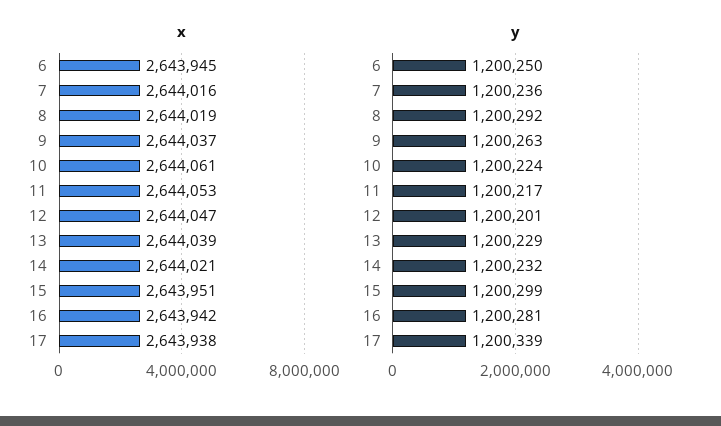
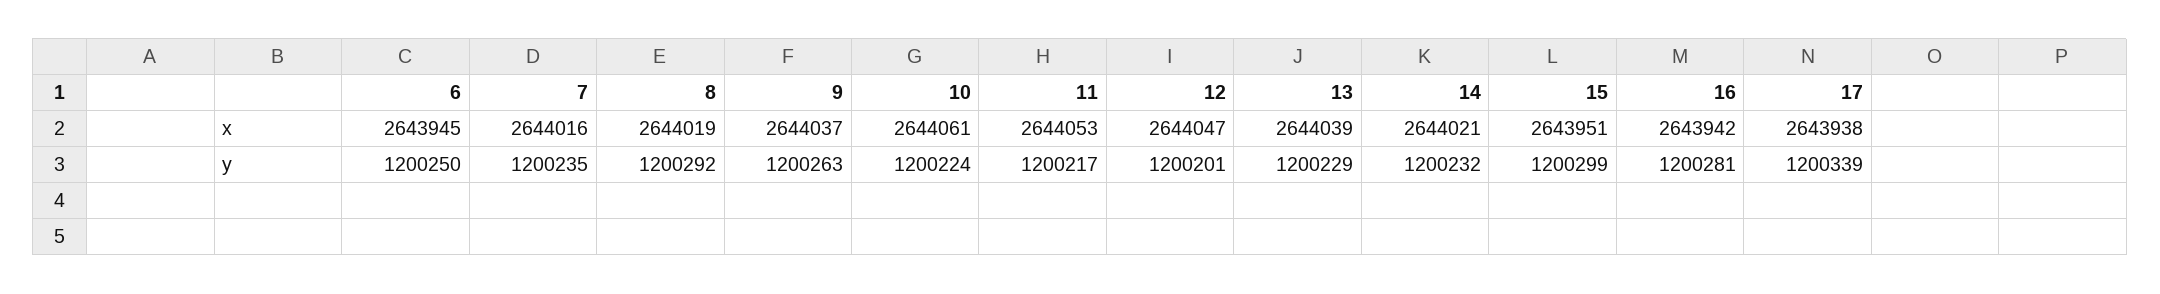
y, 7: 1200236 -> 1200235

